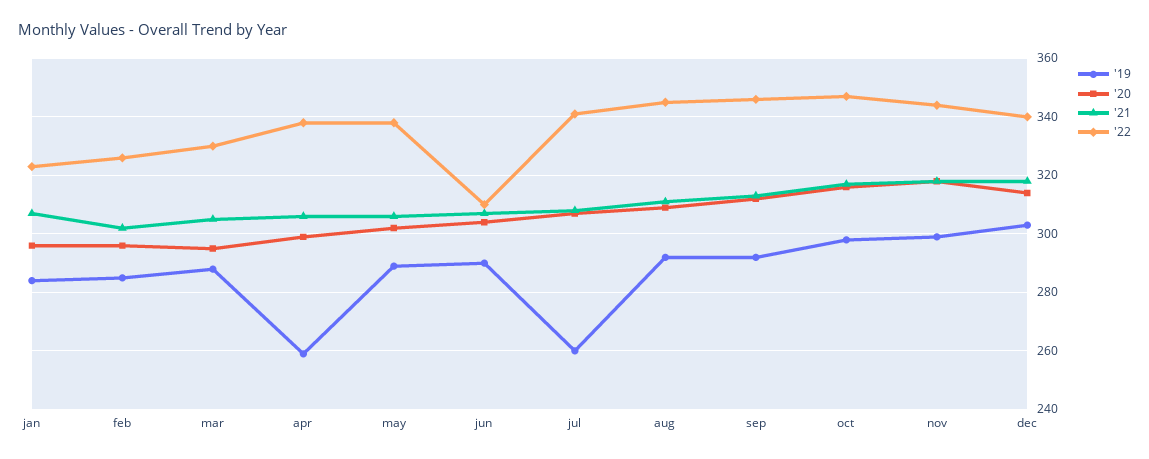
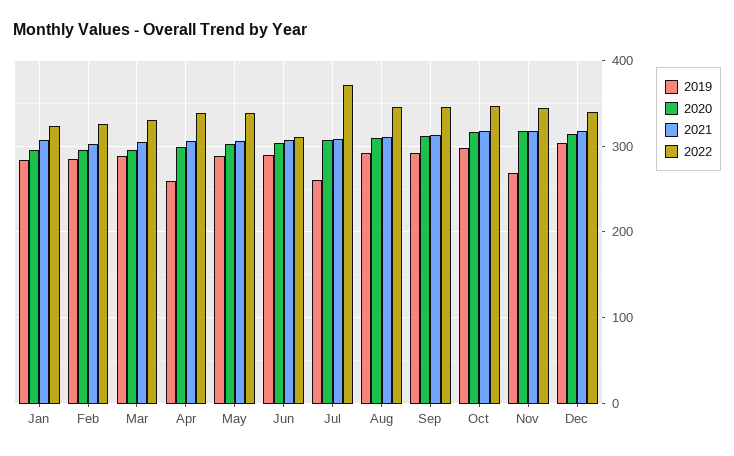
'22, jul: 340 -> 370
'19, nov: 300 -> 270

